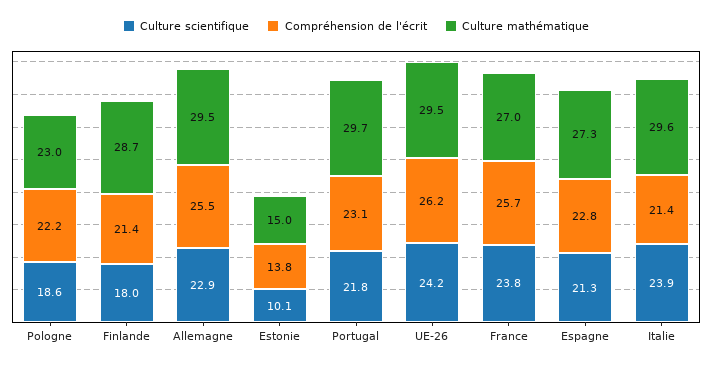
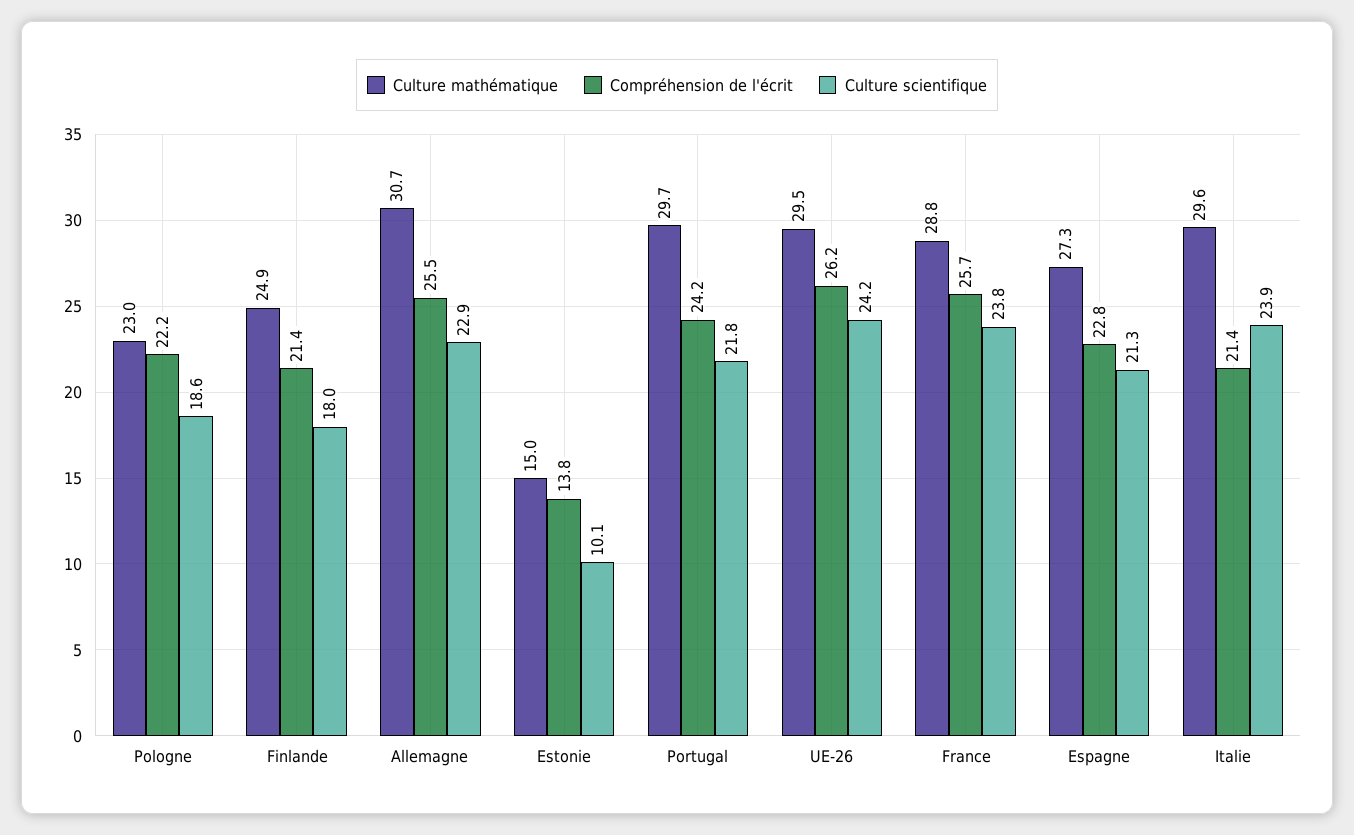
Culture mathématique, Finlande: 28.7 -> 24.9
Culture mathématique, Allemagne: 29.5 -> 30.7
Compréhension de l'écrit, Portugal: 23.1 -> 24.2
Culture mathématique, France: 27 -> 28.8

